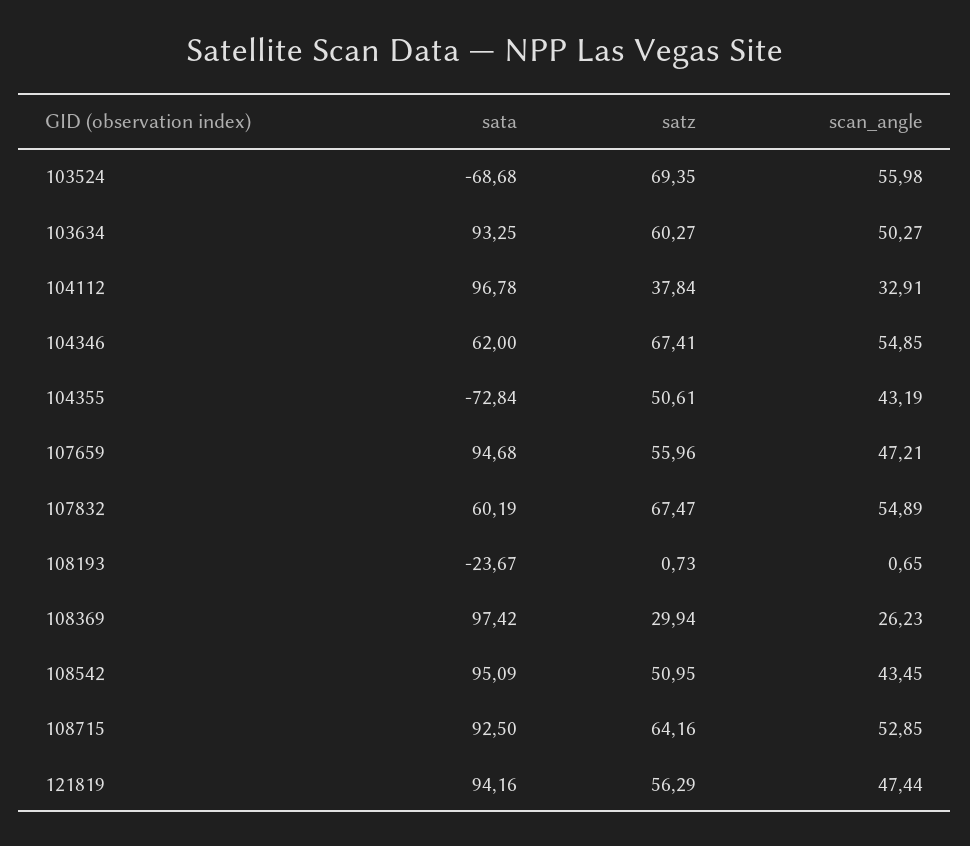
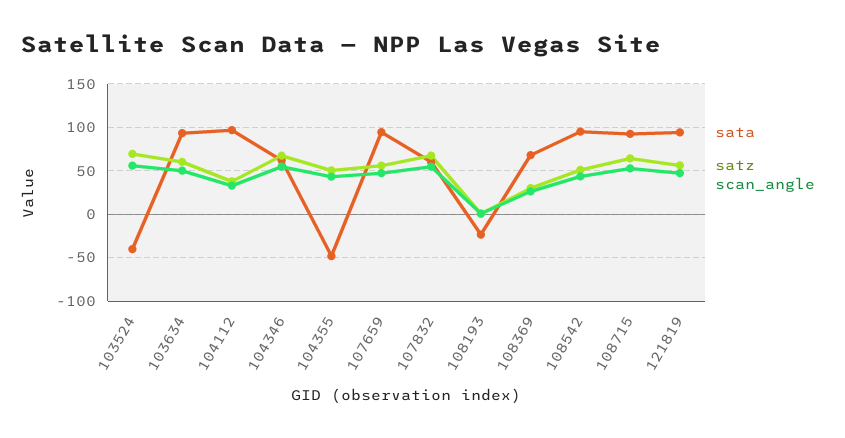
sata, 103524: -68.68 -> -40
sata, 104355: -72.84 -> -50
sata, 108369: 97.42 -> 70

